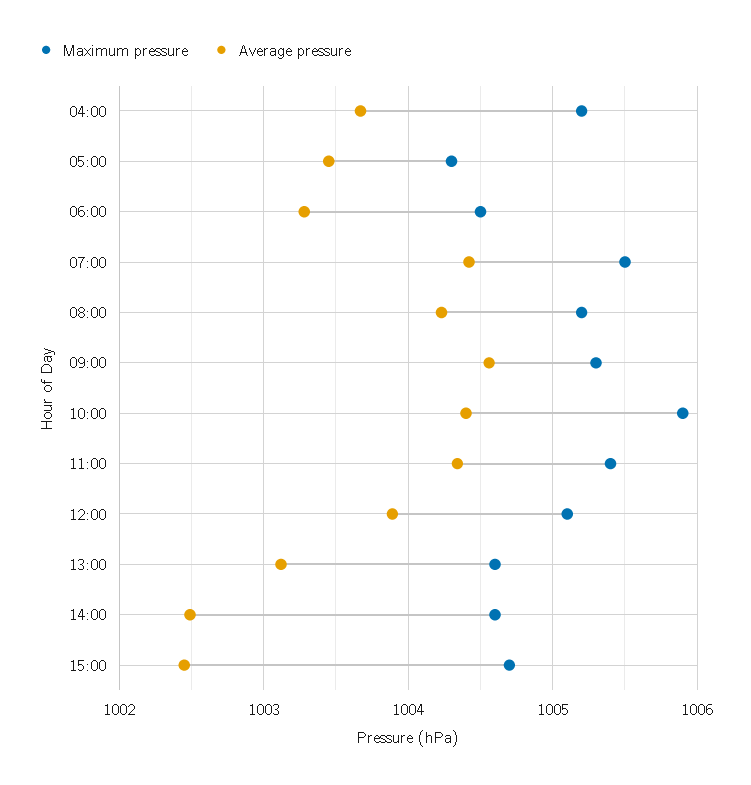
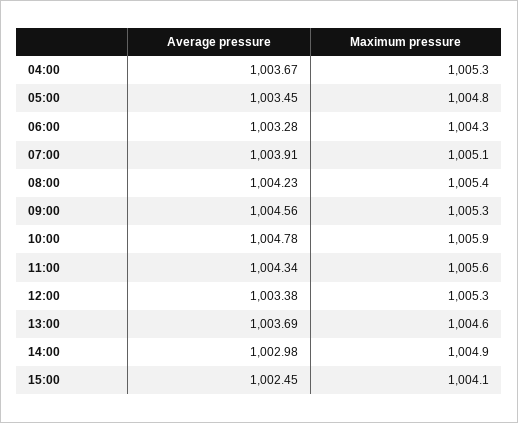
Maximum pressure, 04:00: 1005.2 -> 1005.3
Maximum pressure, 05:00: 1004.3 -> 1004.8
Maximum pressure, 06:00: 1004.5 -> 1004.3
Maximum pressure, 07:00: 1005.5 -> 1005.1
Average pressure, 07:00: 1004.4 -> 1003.91
Maximum pressure, 08:00: 1005.2 -> 1005.4
Average pressure, 10:00: 1004.4 -> 1004.78
Maximum pressure, 11:00: 1005.4 -> 1005.6
Maximum pressure, 12:00: 1005.1 -> 1005.3
Average pressure, 12:00: 1003.9 -> 1003.38
Average pressure, 13:00: 1003.1 -> 1003.69
Maximum pressure, 14:00: 1004.6 -> 1004.9
Average pressure, 14:00: 1002.5 -> 1002.98
Maximum pressure, 15:00: 1004.7 -> 1004.1

